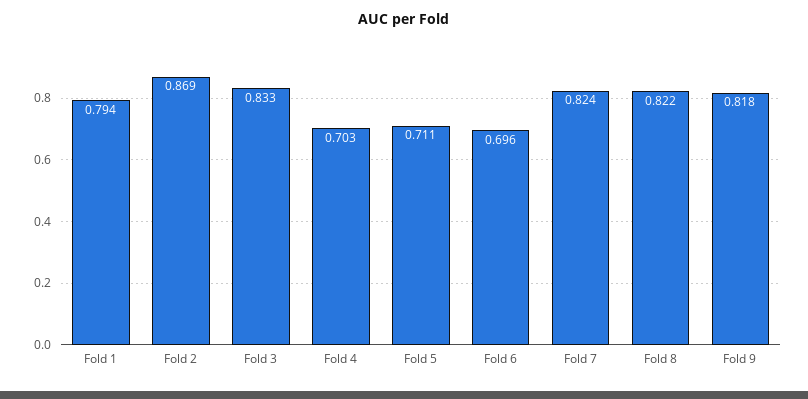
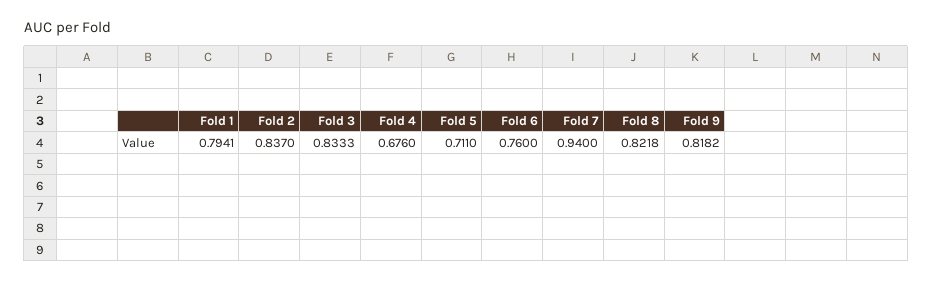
Fold 2: 0.869 -> 0.837
Fold 4: 0.703 -> 0.676
Fold 6: 0.696 -> 0.76
Fold 7: 0.824 -> 0.94

